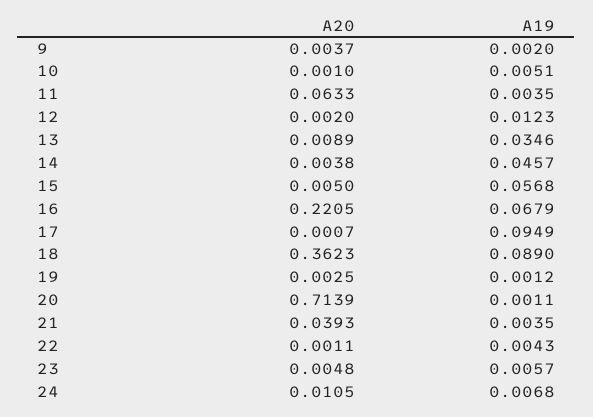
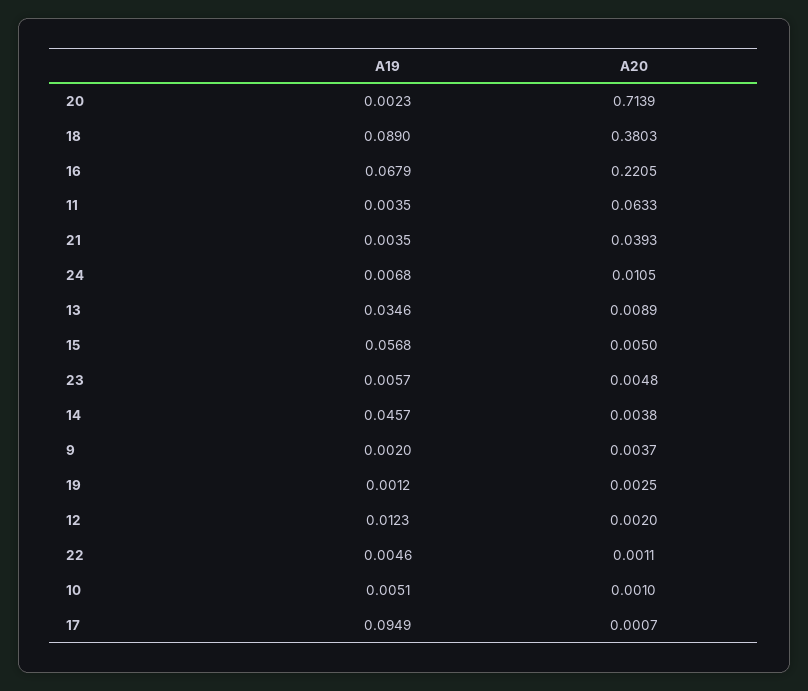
A20, 18: 0.3623 -> 0.3803
A19, 20: 0.0011 -> 0.0023
A19, 22: 0.0043 -> 0.0046

